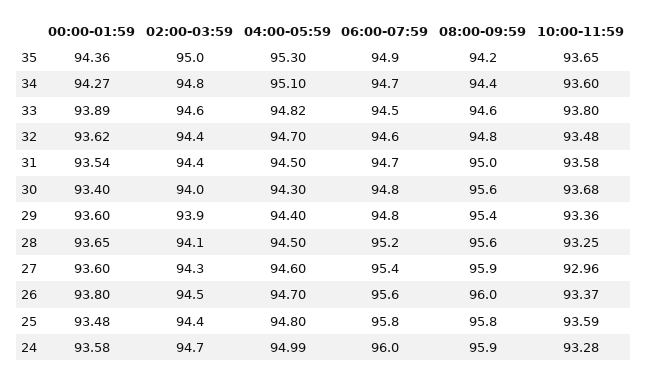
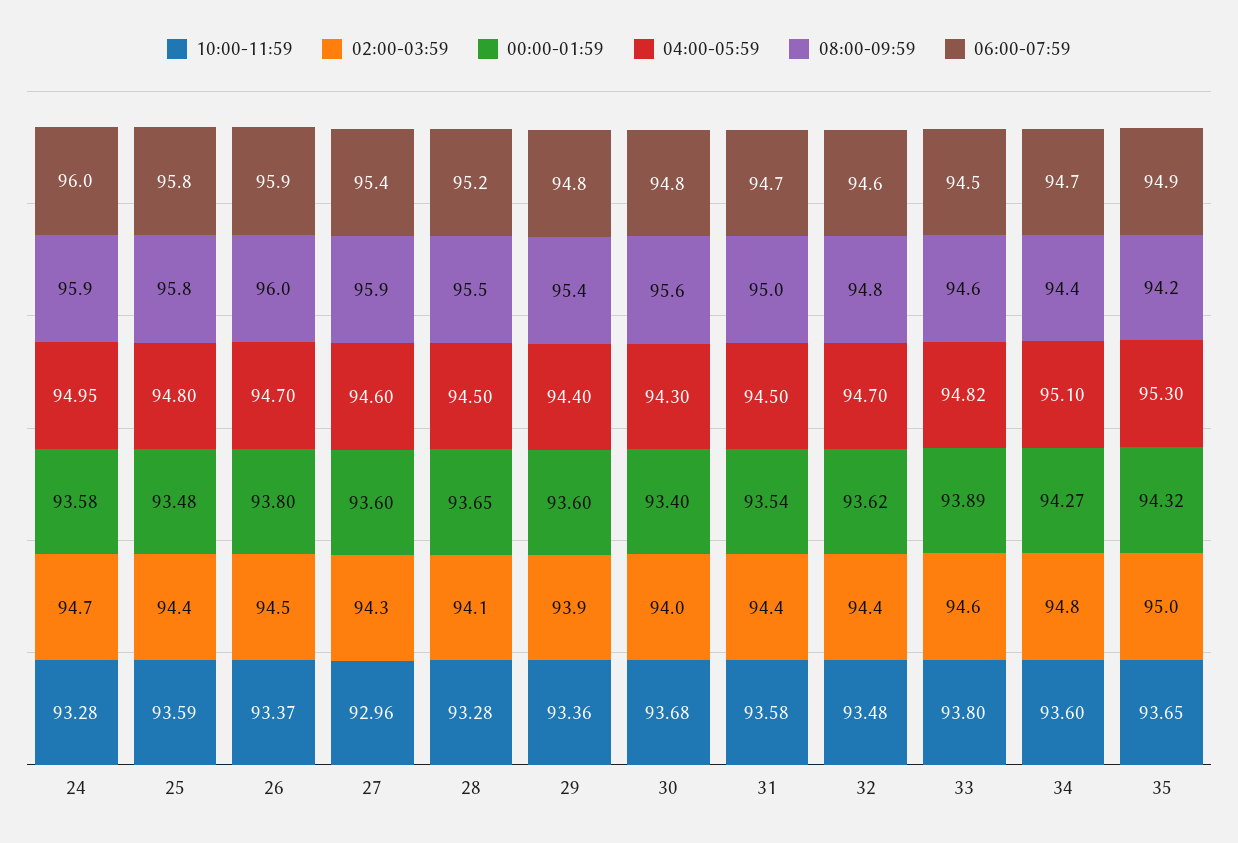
00:00-01:59, 35: 94.36 -> 94.32
08:00-09:59, 28: 95.6 -> 95.5
10:00-11:59, 28: 93.25 -> 93.28
06:00-07:59, 26: 95.6 -> 95.9
04:00-05:59, 24: 94.99 -> 94.95

